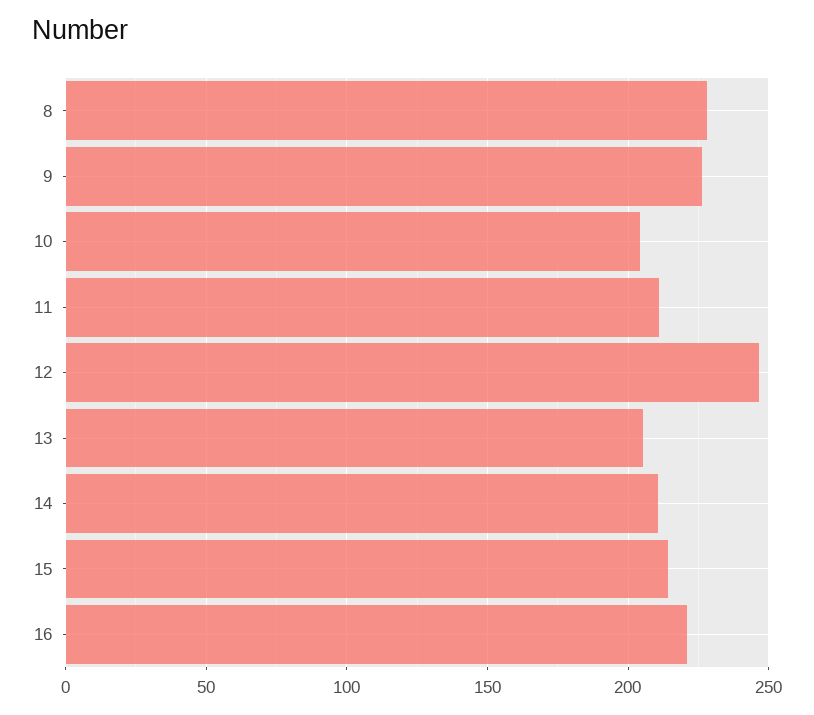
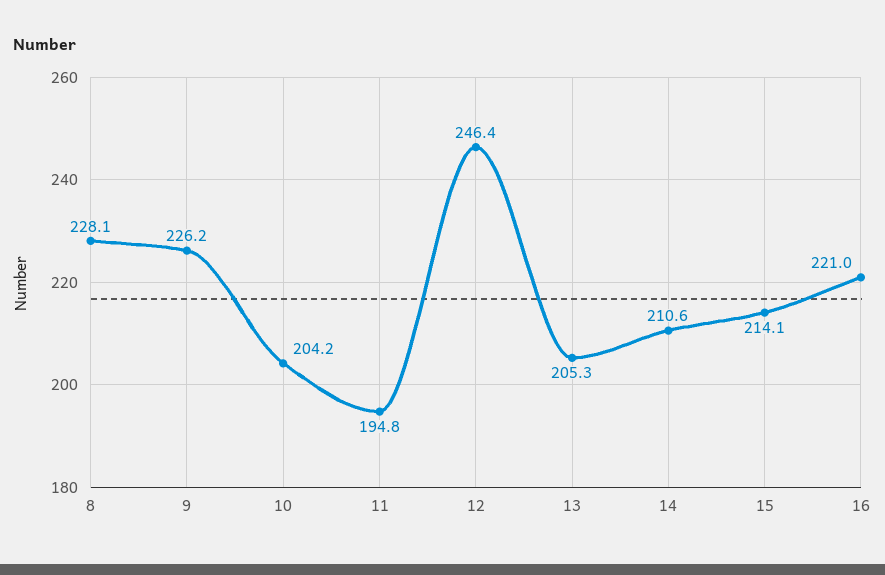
11: 210 -> 194.8

